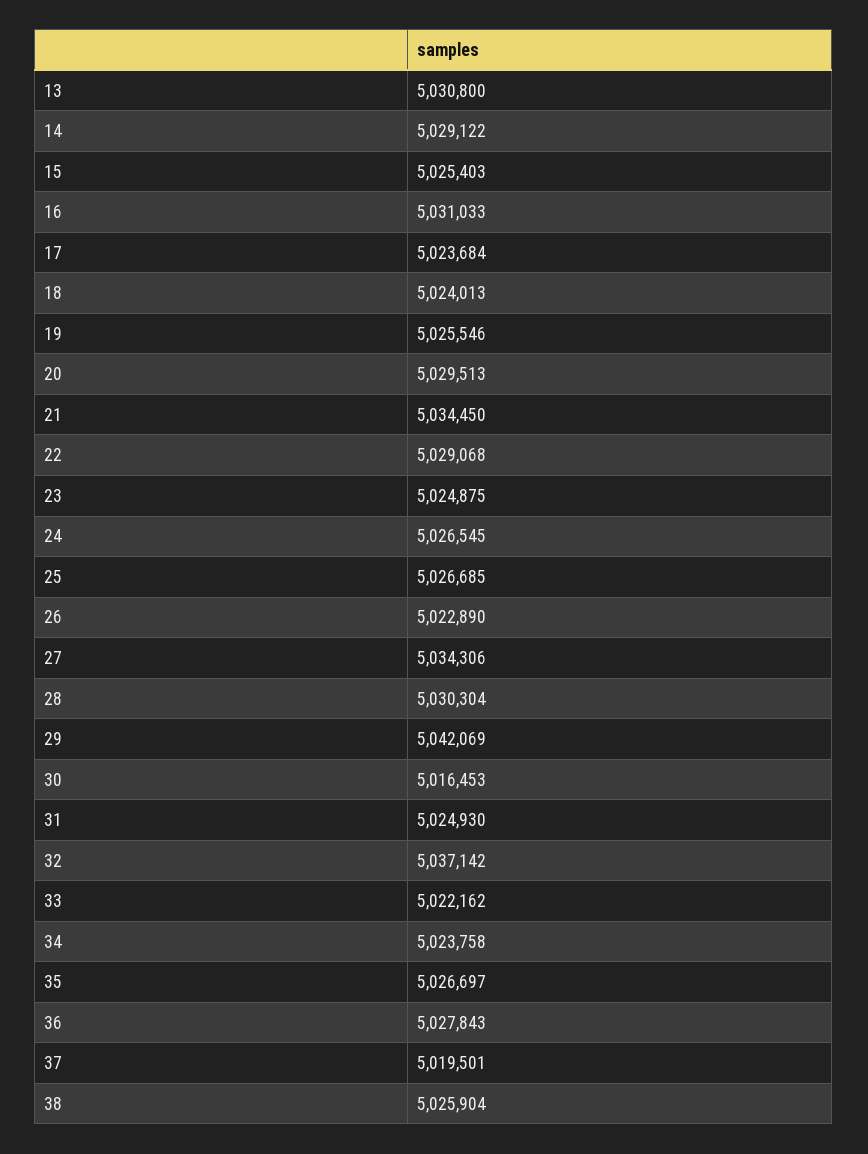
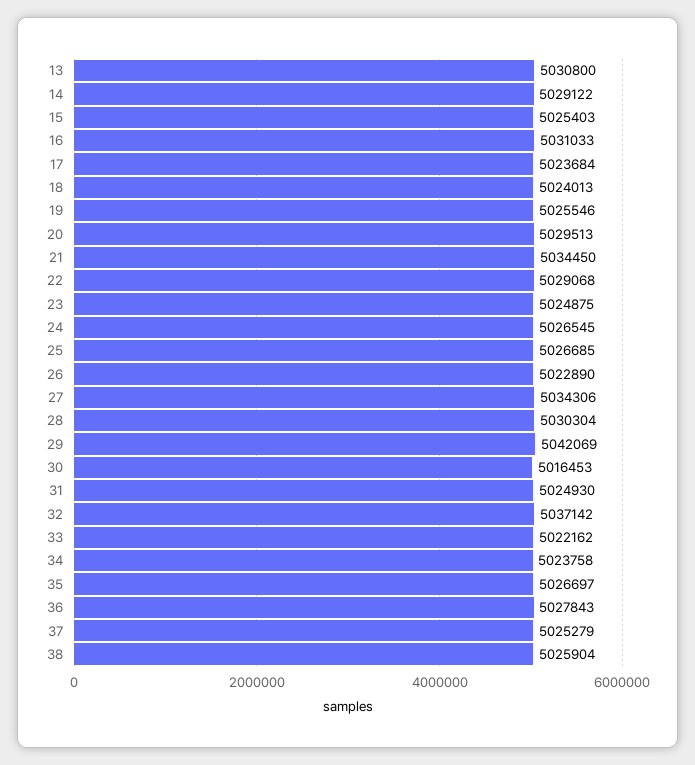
37: 5019501 -> 5025279

